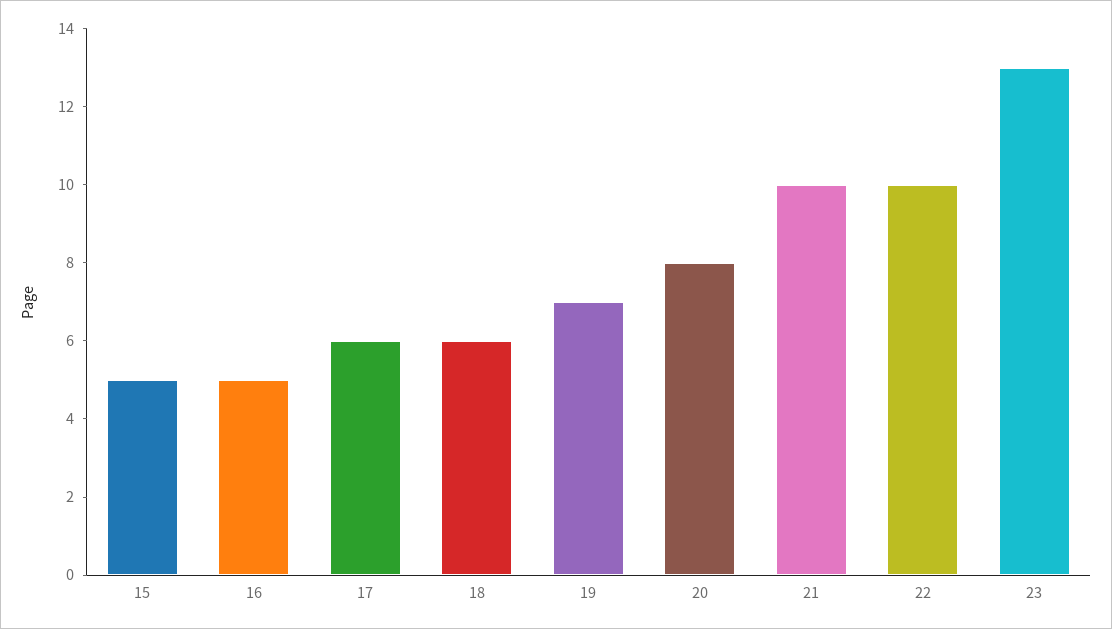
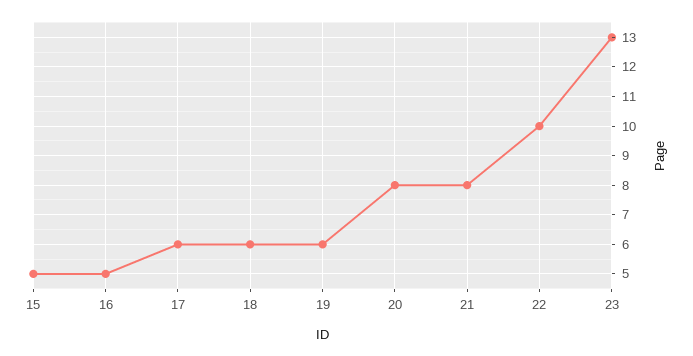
19: 7 -> 6
21: 10 -> 8

